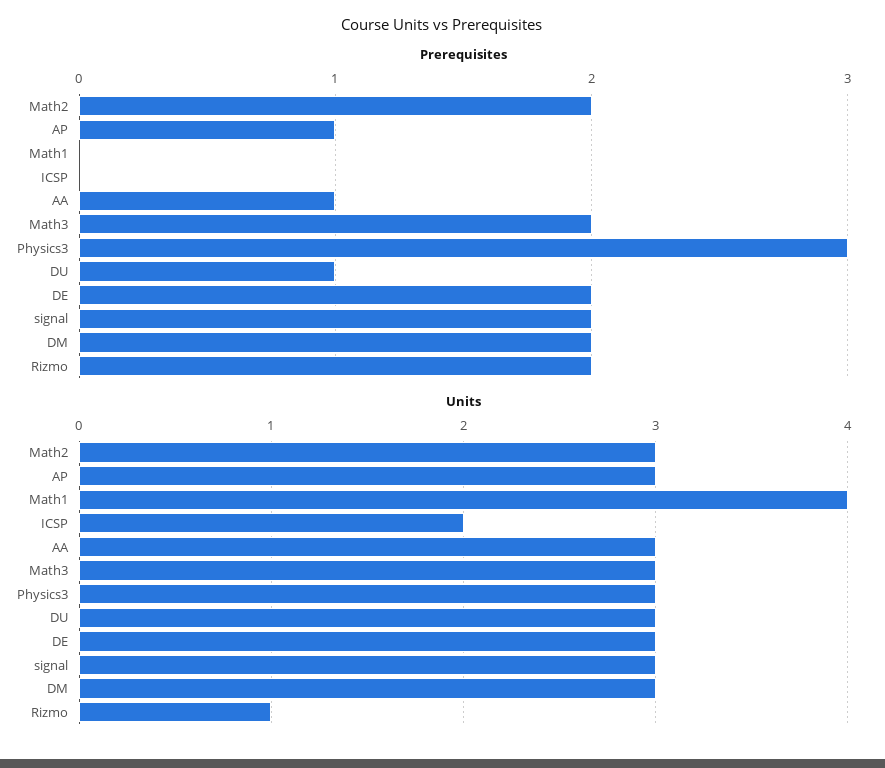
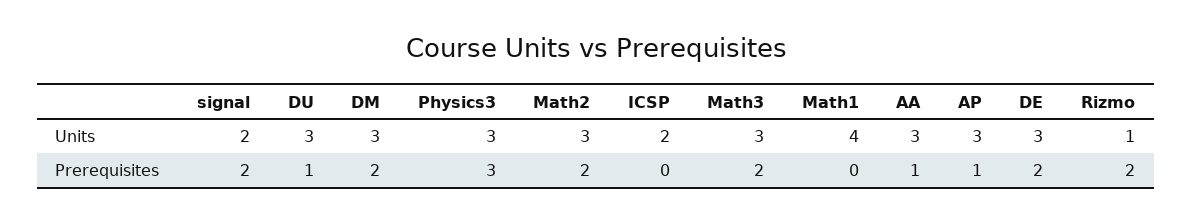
Units, signal: 3 -> 2

